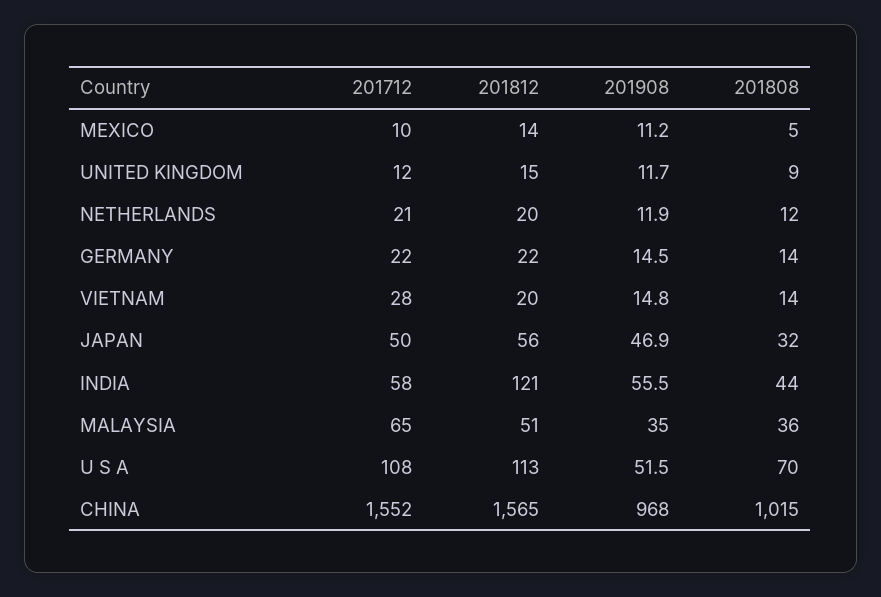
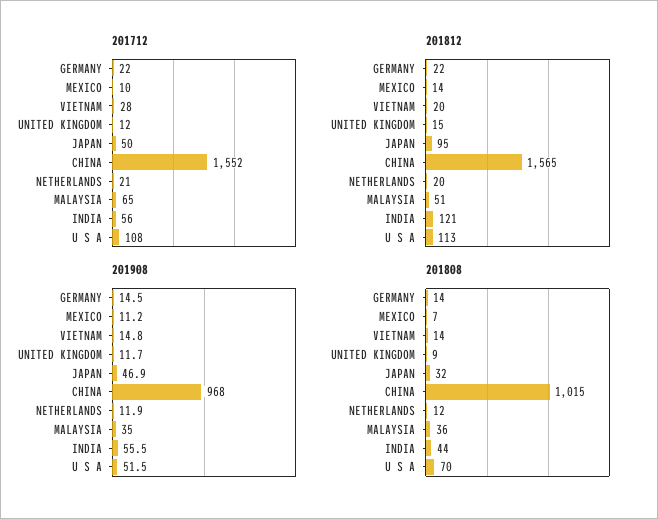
201808, MEXICO: 5 -> 7
201812, JAPAN: 56 -> 95
201712, INDIA: 58 -> 56

